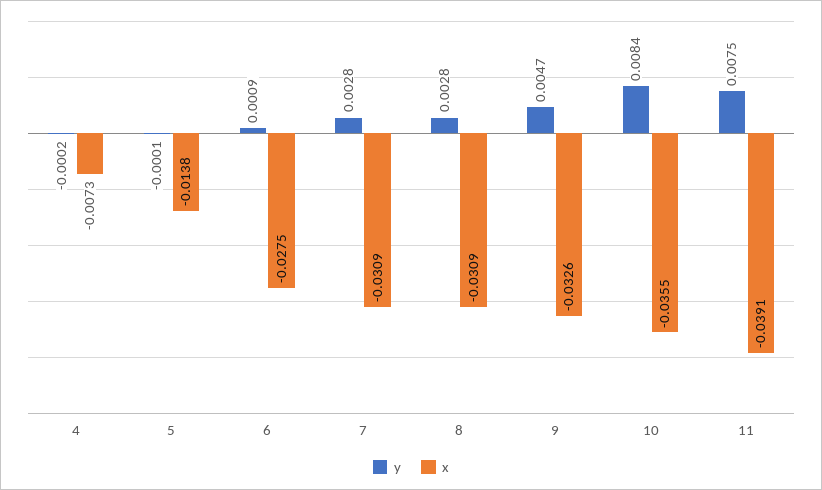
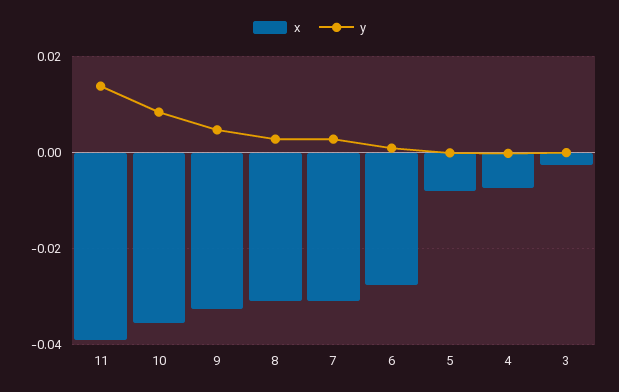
x, 5: -0.0138 -> -0.008
y, 11: 0.0075 -> 0.014
x, 3: none -> -0.002
y, 3: none -> 0

